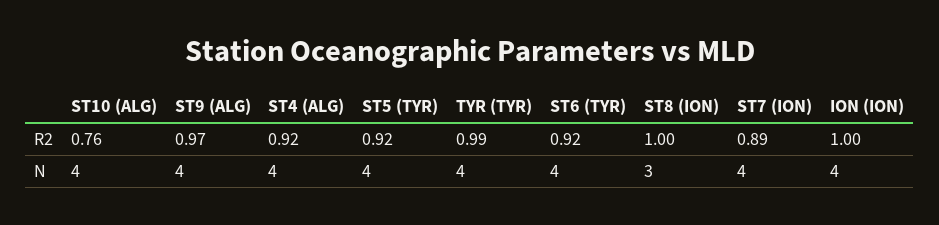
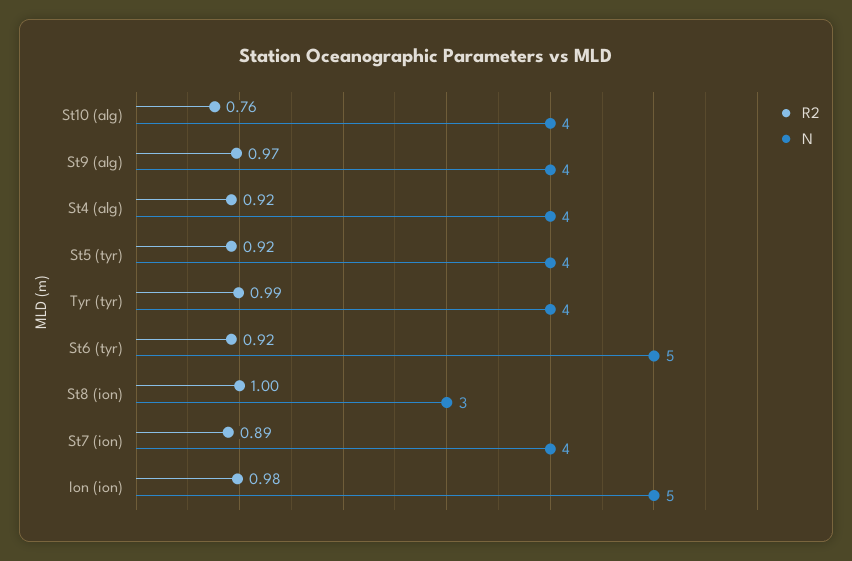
R2, ION (ION): 1 -> 0.98
N, ST6 (TYR): 4 -> 5
N, ION (ION): 4 -> 5

